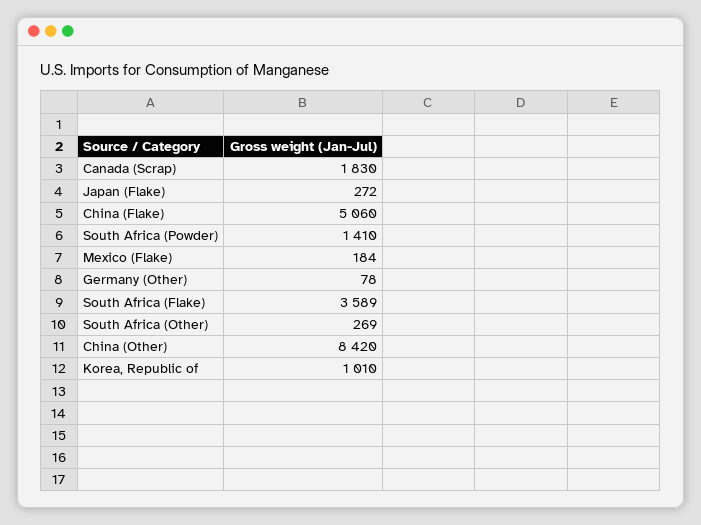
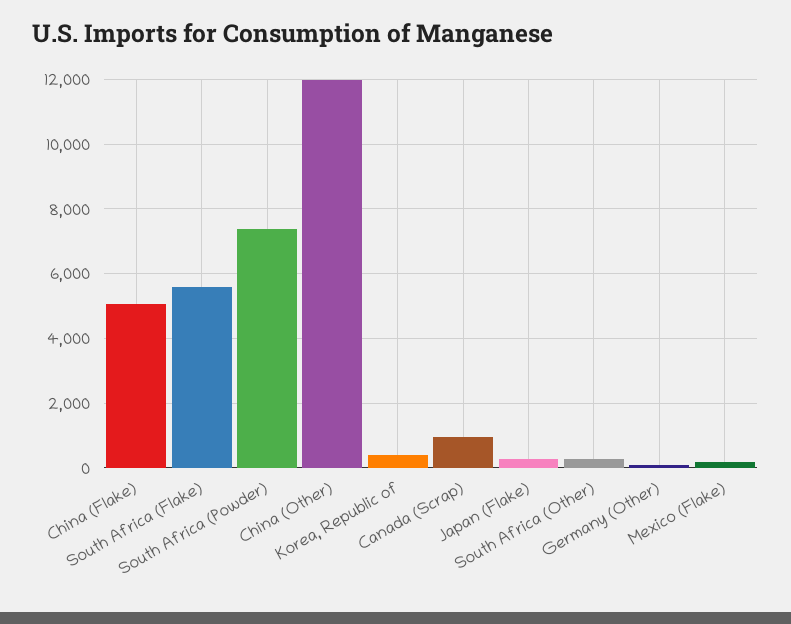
Canada (Scrap): 1830 -> 1000
South Africa (Powder): 1410 -> 7400
South Africa (Flake): 3589 -> 5600
China (Other): 8420 -> 12000
Korea, Republic of: 1010 -> 400

